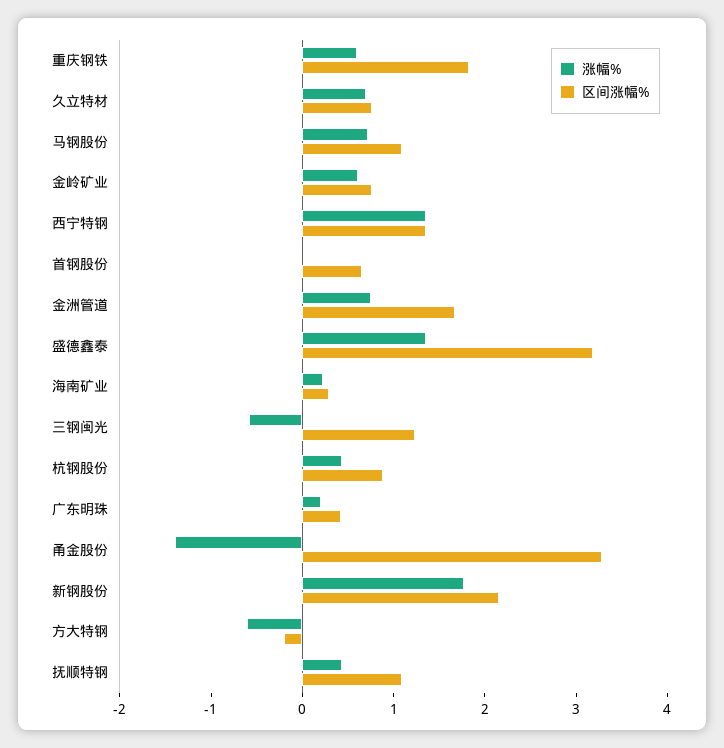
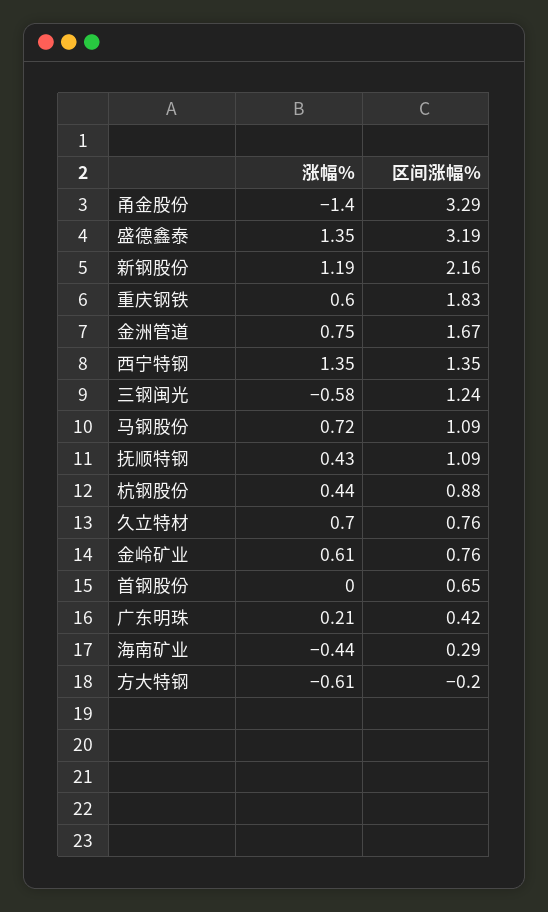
涨幅%, 海南矿业: 0.2 -> -0.44
涨幅%, 新钢股份: 1.8 -> 1.19

